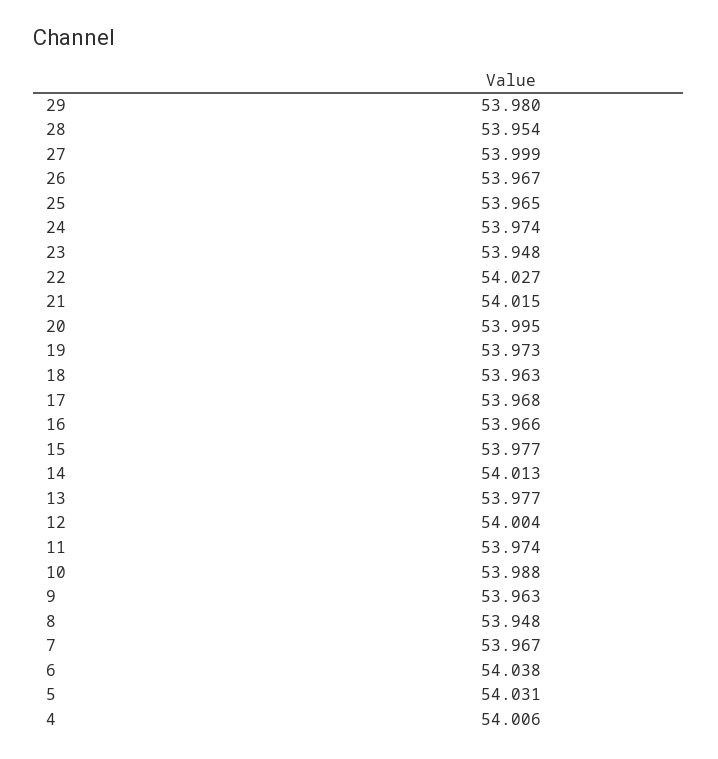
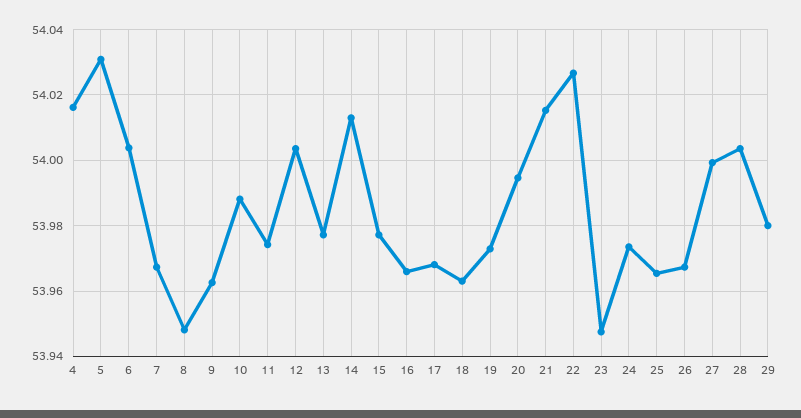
28: 53.954 -> 54.004
6: 54.038 -> 54.004
4: 54.006 -> 54.016

